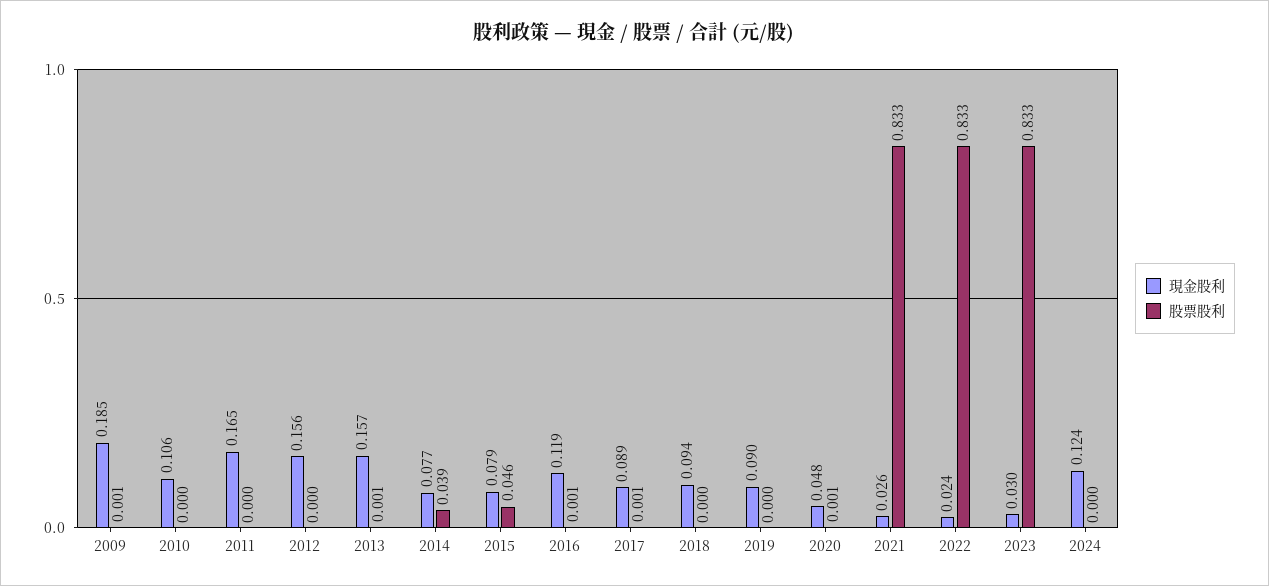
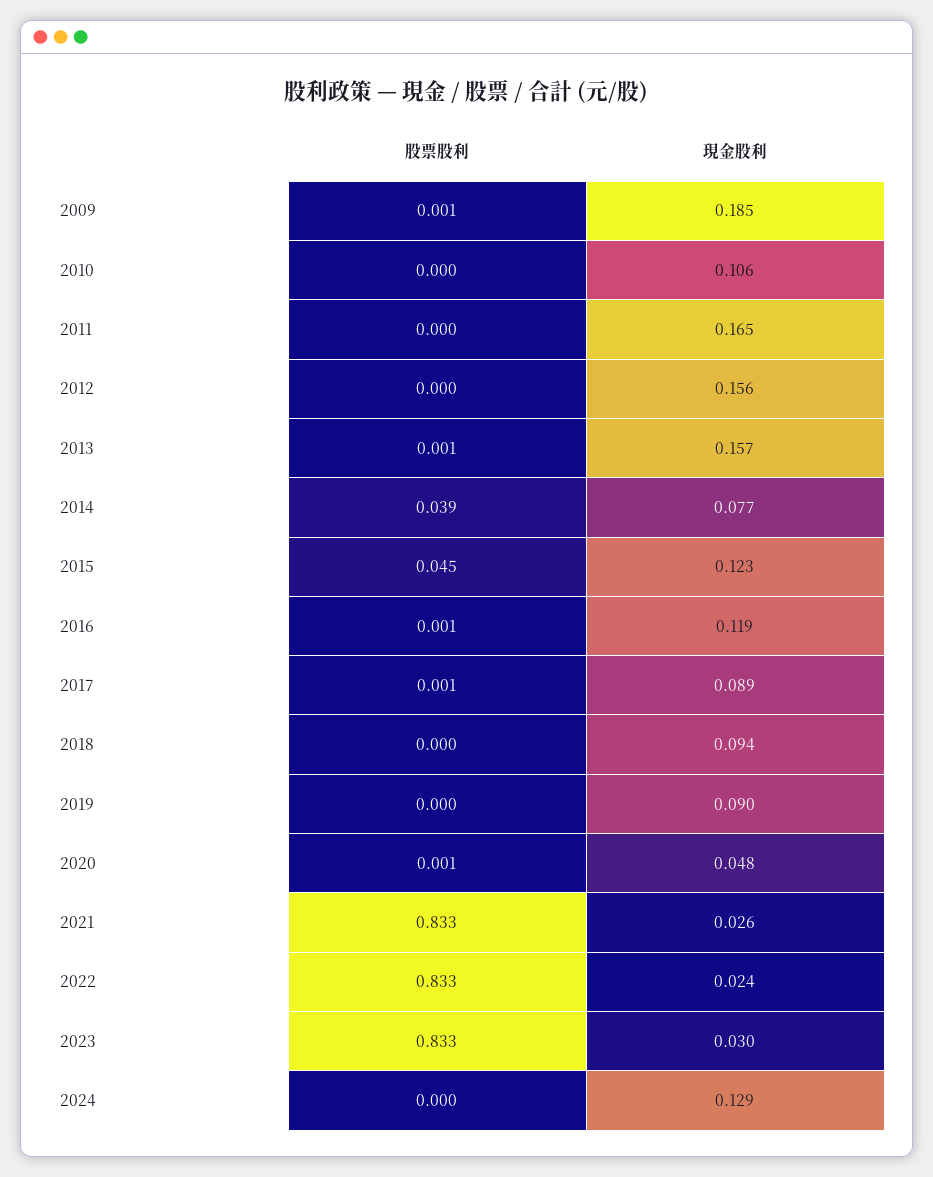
現金股利, 2015: 0.079 -> 0.123
股票股利, 2015: 0.046 -> 0.045
現金股利, 2024: 0.124 -> 0.129

